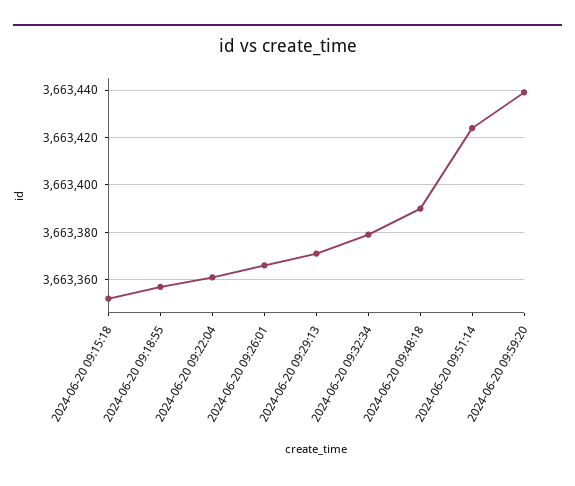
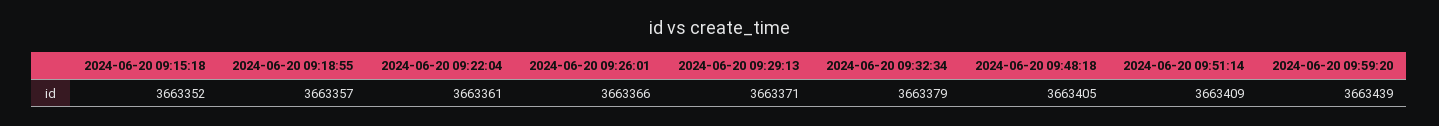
2024-06-20 09:48:18: 3663390 -> 3663405
2024-06-20 09:51:14: 3663425 -> 3663409

